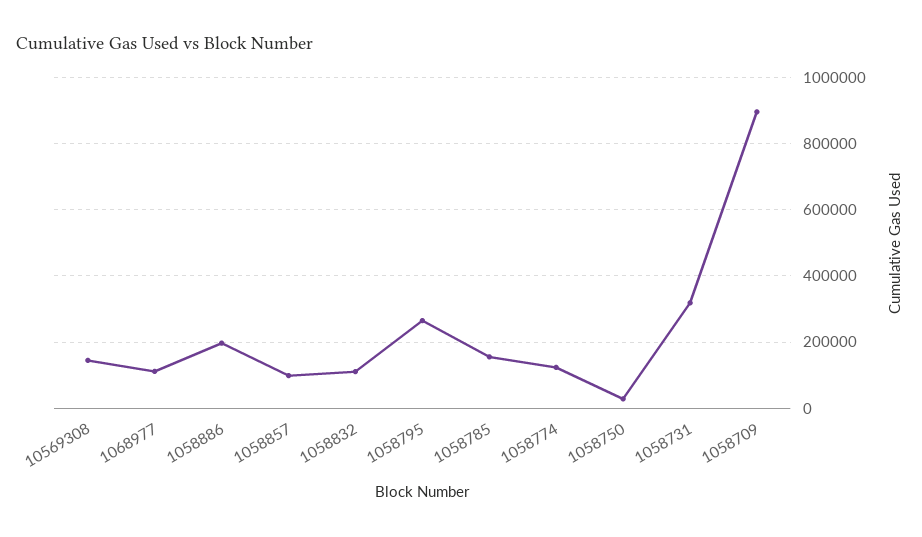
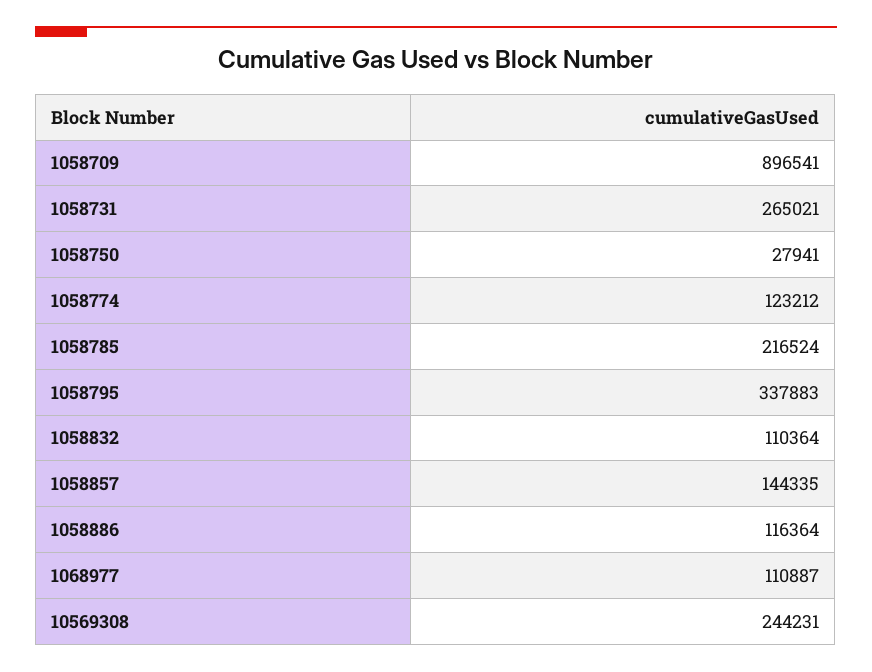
10569308: 140000 -> 244231
1058886: 200000 -> 116364
1058857: 100000 -> 144335
1058795: 260000 -> 337883
1058785: 160000 -> 216524
1058731: 320000 -> 265021

